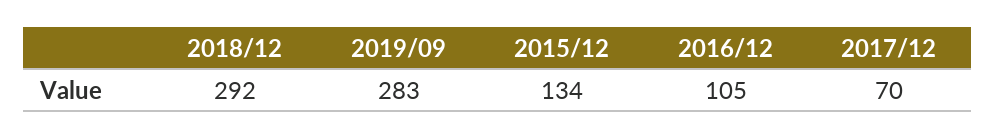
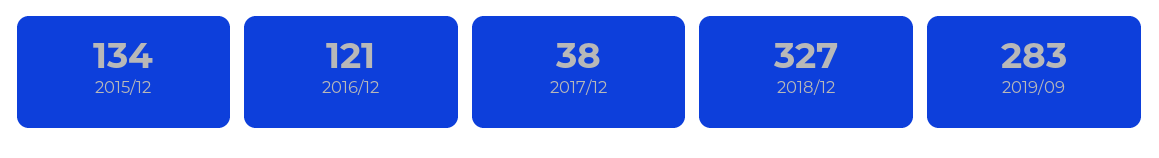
2018/12: 292 -> 327
2016/12: 105 -> 121
2017/12: 70 -> 38

